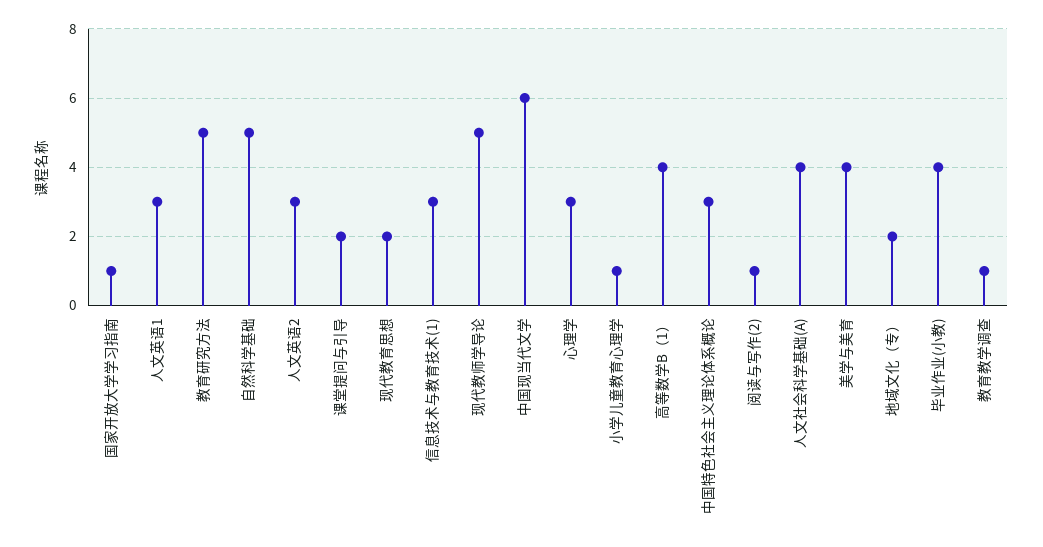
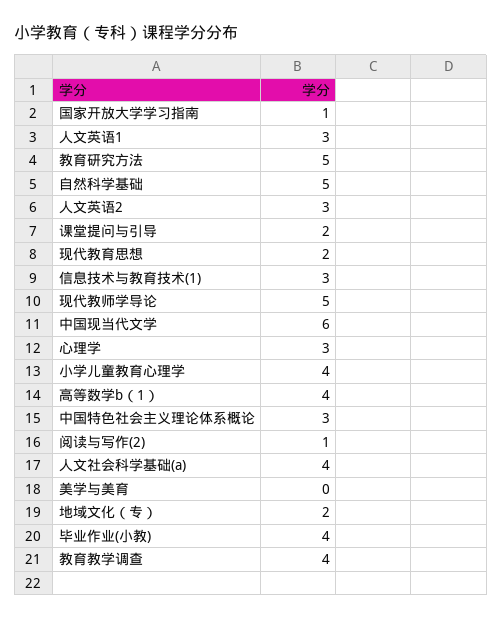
小学儿童教育心理学: 1 -> 4
美学与美育: 4 -> 0
教育教学调查: 1 -> 4

